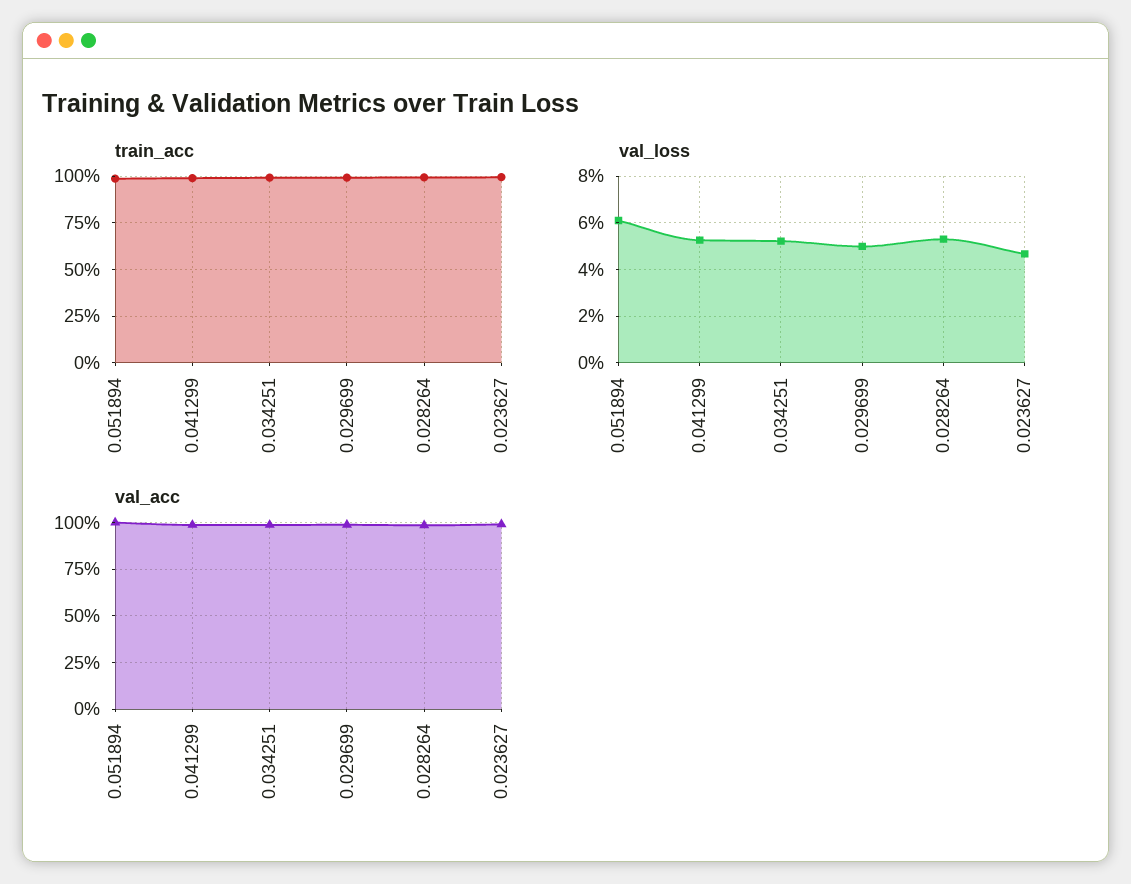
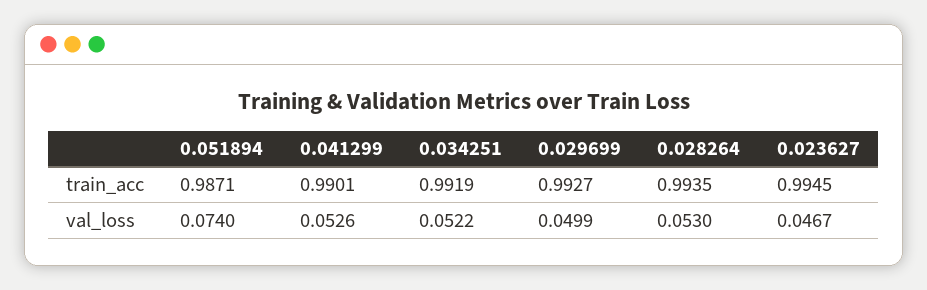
val_loss, 0.051894: 0.06 -> 0.074
val_acc, 0.051894: 1 -> none
val_acc, 0.041299: 1 -> none
val_acc, 0.034251: 1 -> none
val_acc, 0.029699: 1 -> none
val_acc, 0.028264: 1 -> none
val_acc, 0.023627: 1 -> none

